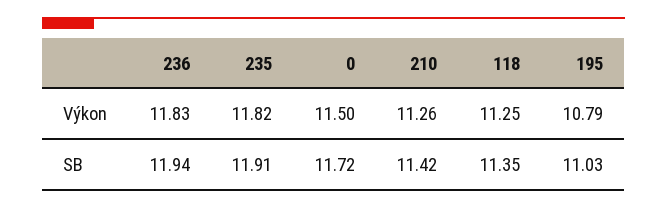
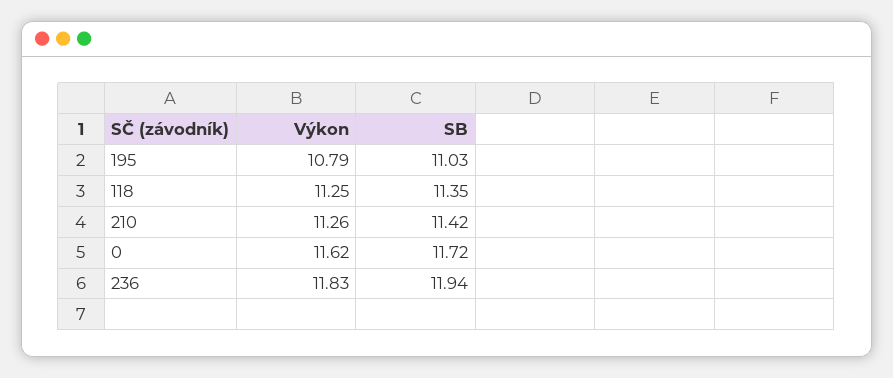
235, Výkon: 11.82 -> none
0, Výkon: 11.5 -> 11.62
235, SB: 11.91 -> none

